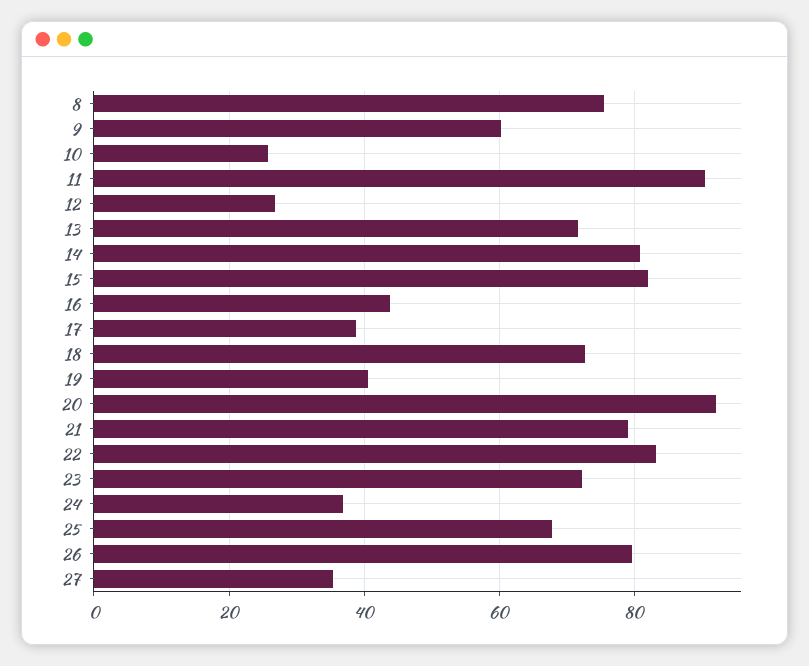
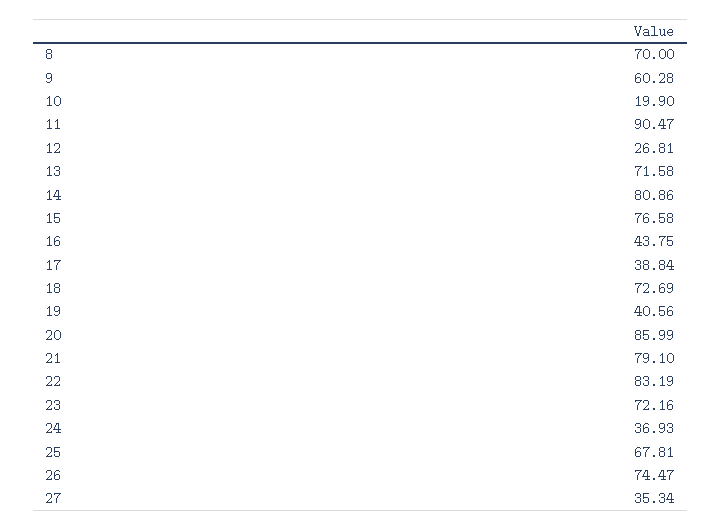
8: 76 -> 70
10: 26 -> 19.9
15: 82 -> 76.58
20: 92 -> 85.99
26: 80 -> 74.47

